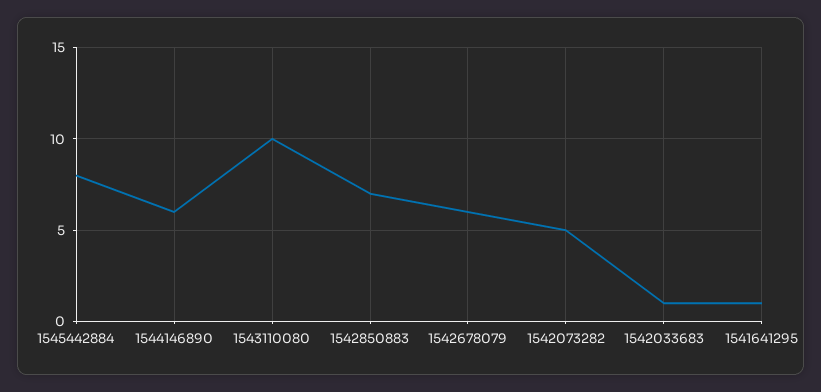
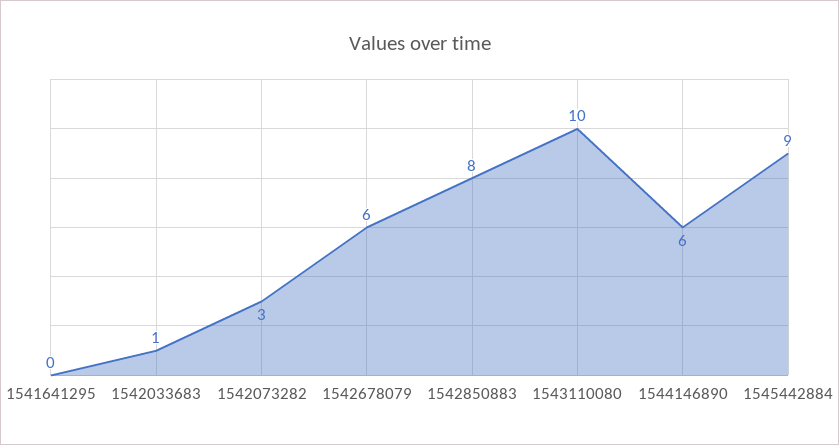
1545442884: 8 -> 9
1542850883: 7 -> 8
1542073282: 5 -> 3
1541641295: 1 -> 0

